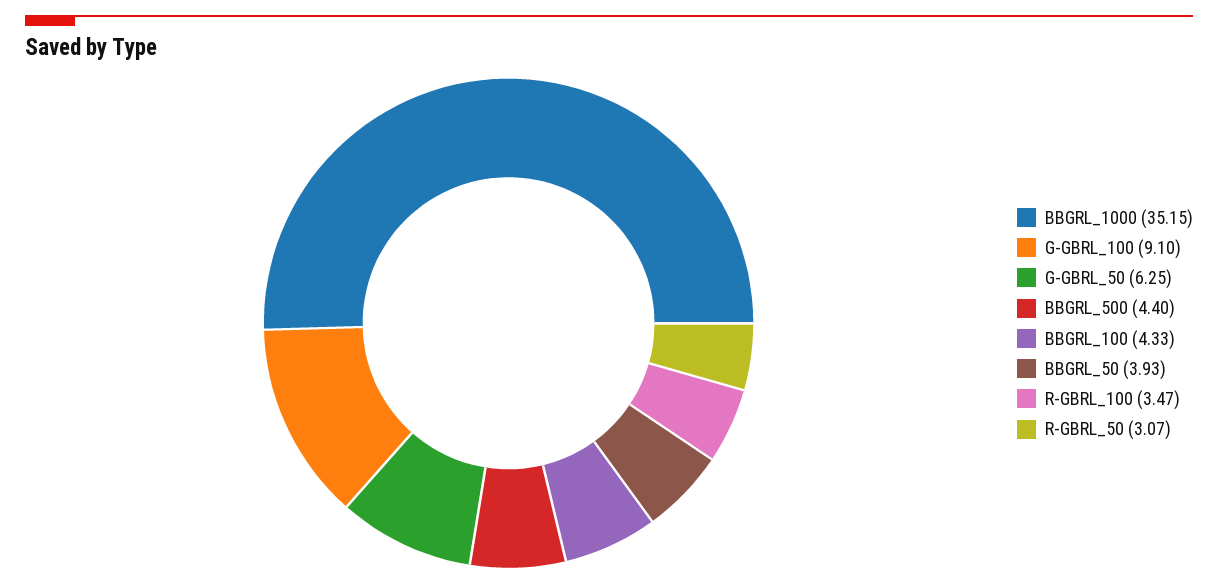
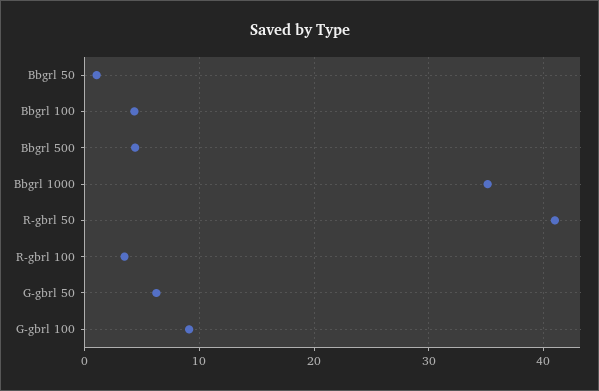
BBGRL_50: 3.93 -> 1
R-GBRL_50: 3.07 -> 41

